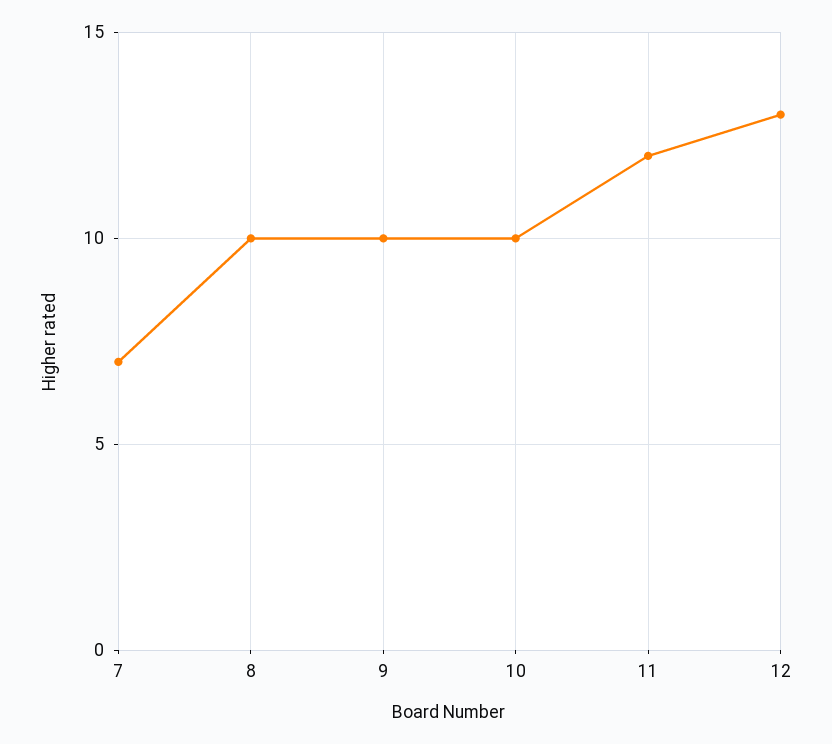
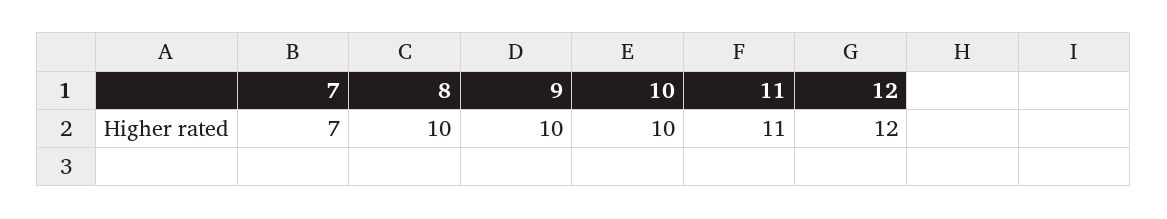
11: 12 -> 11
12: 13 -> 12

